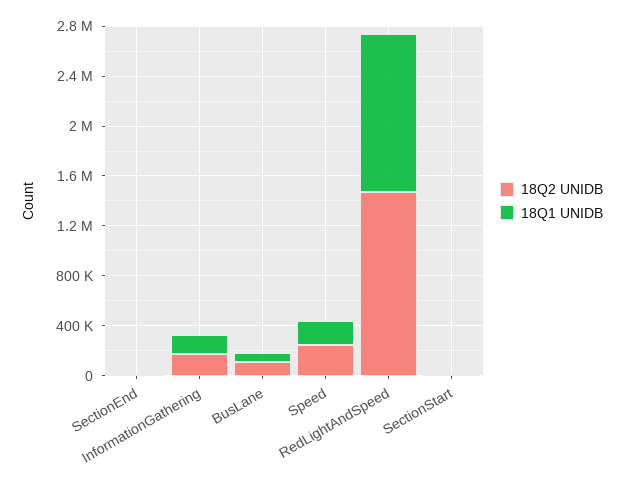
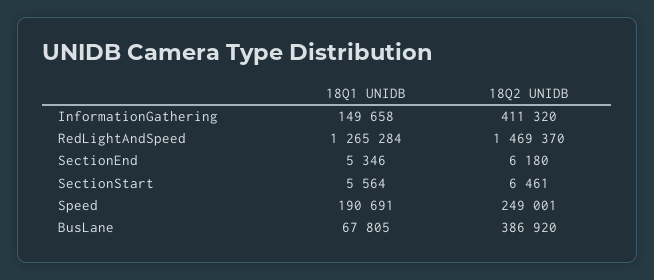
18Q2 UNIDB, InformationGathering: 200000 -> 411320
18Q2 UNIDB, BusLane: 100000 -> 386920

